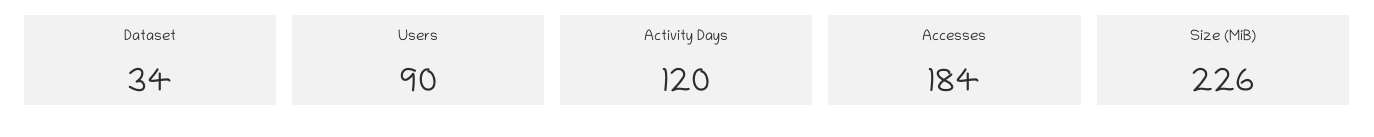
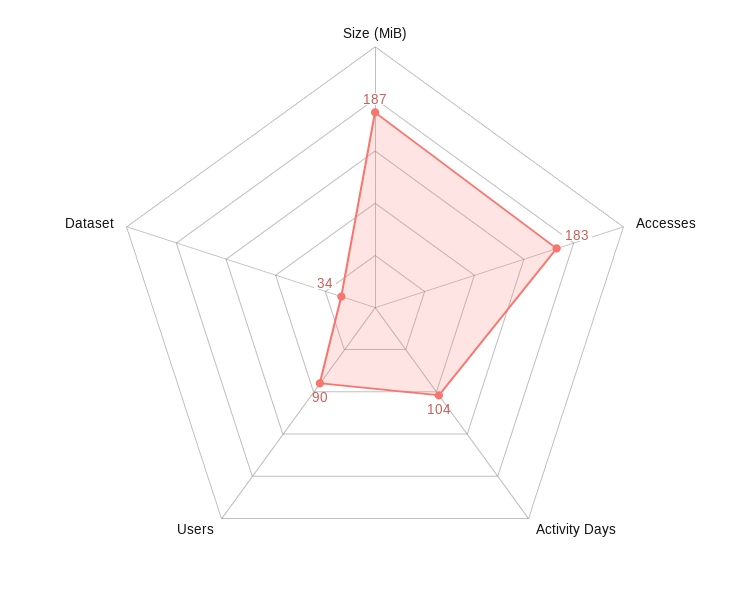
Activity Days: 120 -> 104
Accesses: 184 -> 183
Size (MiB): 226 -> 187

